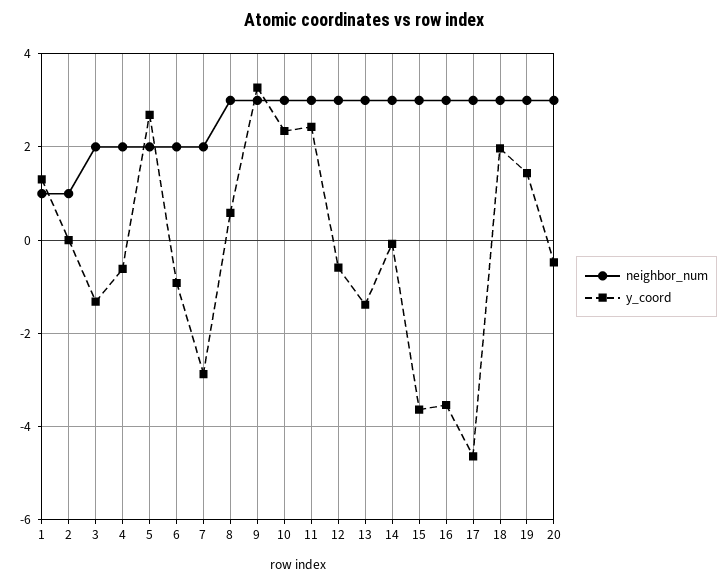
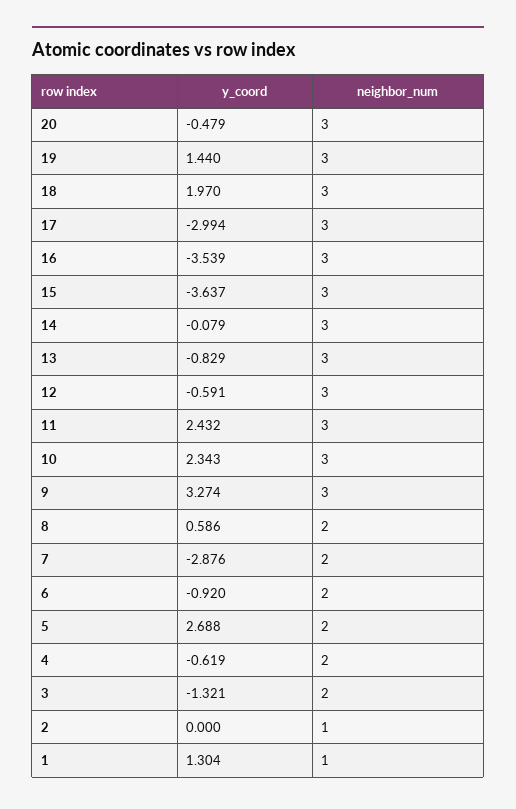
neighbor_num, 8: 3 -> 2
y_coord, 13: -1.4 -> -0.829
y_coord, 17: -4.6 -> -2.994

